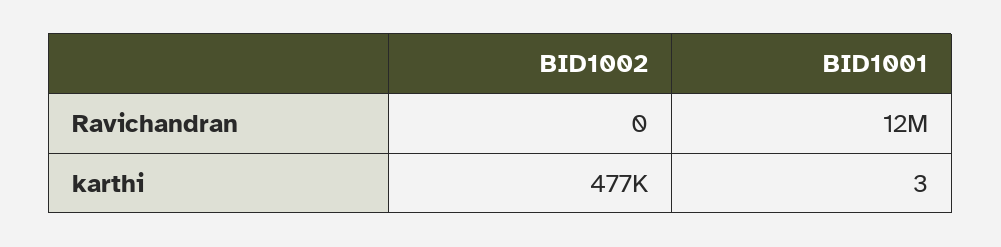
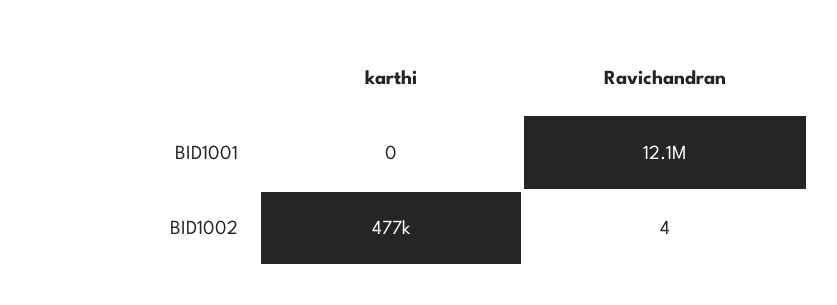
BID1002, Ravichandran: 0 -> 4
BID1001, karthi: 3 -> 0

